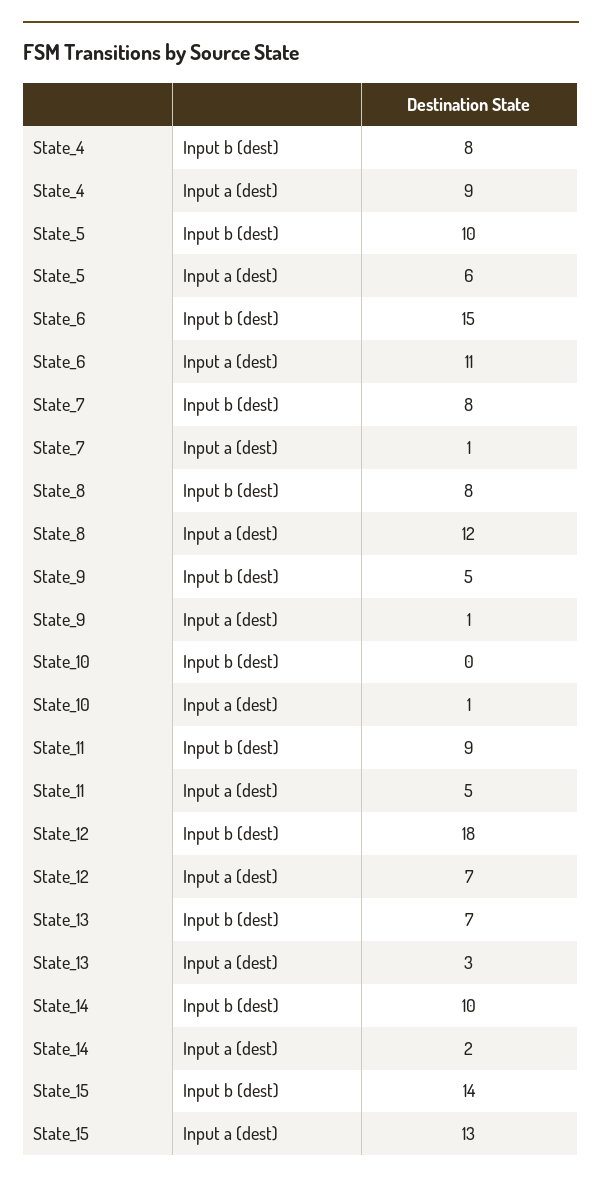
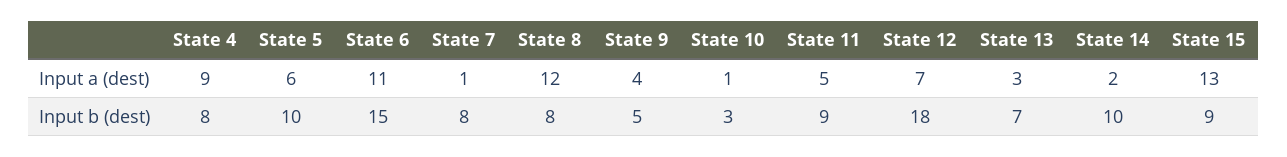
State_9, Input a (dest): 1 -> 4
State_10, Input b (dest): 0 -> 3
State_15, Input b (dest): 14 -> 9

